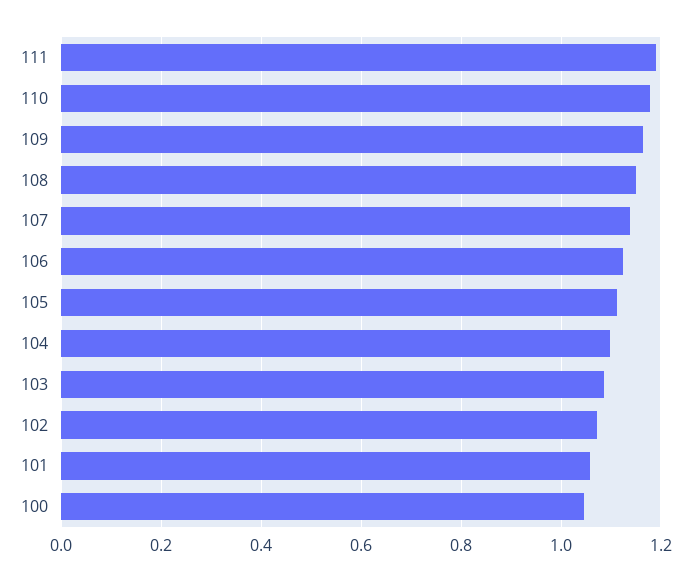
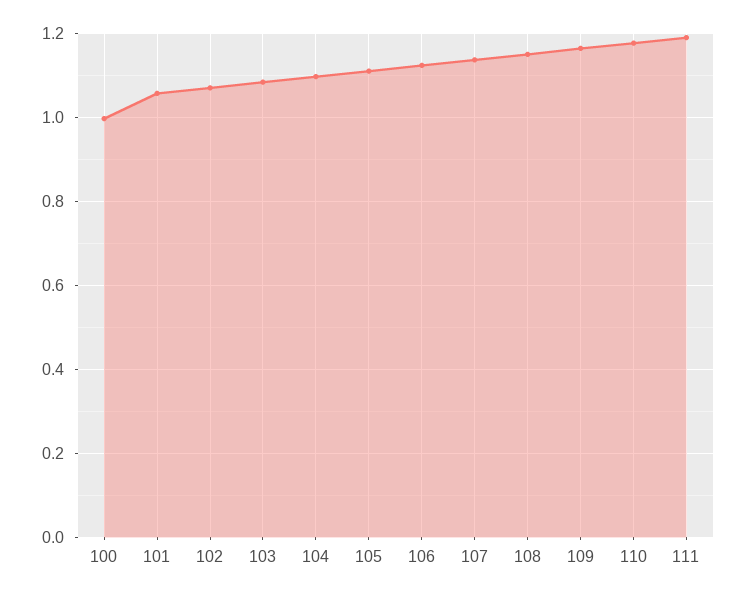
100: 1.04 -> 1

